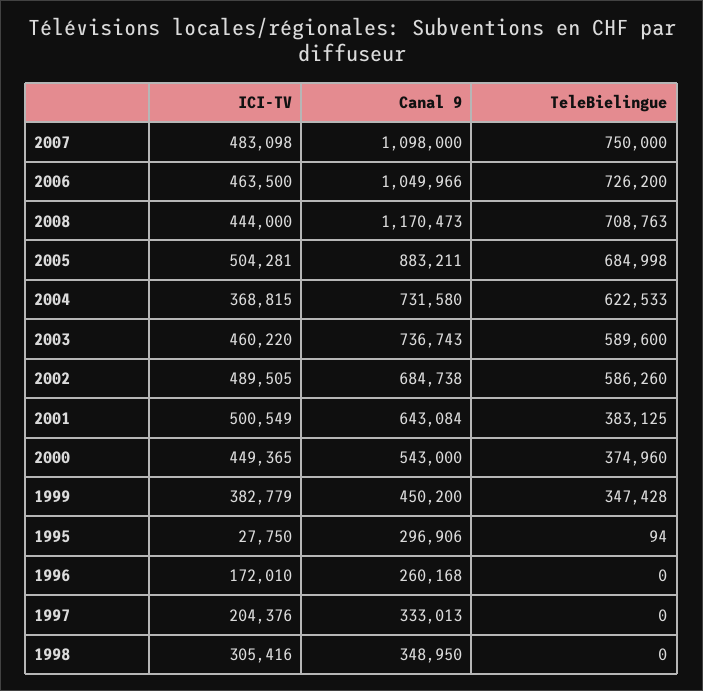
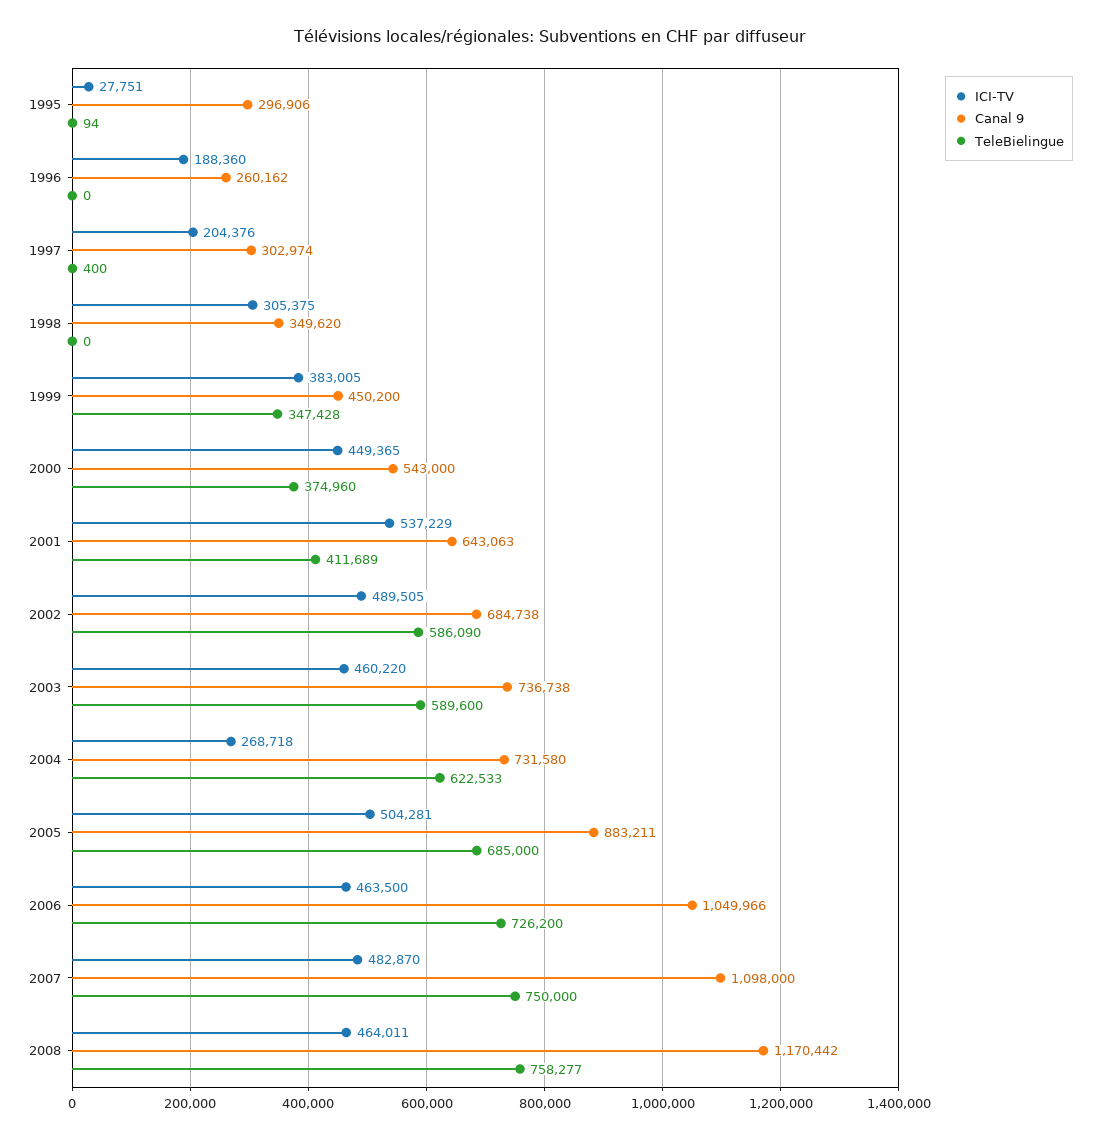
ICI-TV, 2007: 483098 -> 482870
ICI-TV, 2008: 444000 -> 464011
Canal 9, 2008: 1170473 -> 1170442
TeleBielingue, 2008: 708763 -> 758277
TeleBielingue, 2005: 684998 -> 685000
ICI-TV, 2004: 368815 -> 268718
Canal 9, 2003: 736743 -> 736738
TeleBielingue, 2002: 586260 -> 586090
ICI-TV, 2001: 500549 -> 537229
Canal 9, 2001: 643084 -> 643063
TeleBielingue, 2001: 383125 -> 411689
ICI-TV, 1999: 382779 -> 383005
ICI-TV, 1995: 27750 -> 27751
ICI-TV, 1996: 172010 -> 188360
Canal 9, 1996: 260168 -> 260162
Canal 9, 1997: 333013 -> 302974
TeleBielingue, 1997: 0 -> 400
ICI-TV, 1998: 305416 -> 305375
Canal 9, 1998: 348950 -> 349620

